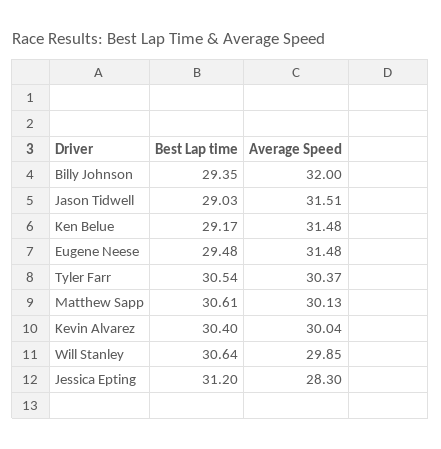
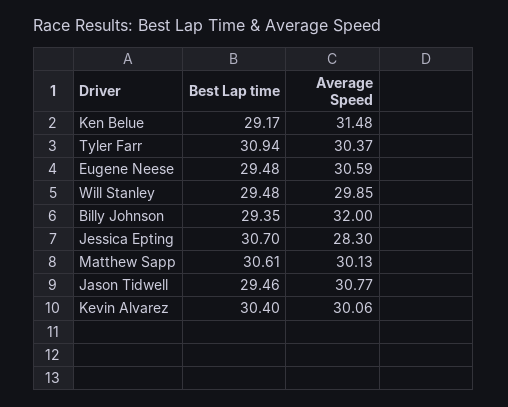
Best Lap time, Jason Tidwell: 29.03 -> 29.46
Average Speed, Jason Tidwell: 31.51 -> 30.77
Average Speed, Eugene Neese: 31.48 -> 30.59
Best Lap time, Tyler Farr: 30.54 -> 30.94
Average Speed, Kevin Alvarez: 30.04 -> 30.06
Best Lap time, Will Stanley: 30.64 -> 29.48
Best Lap time, Jessica Epting: 31.2 -> 30.7

